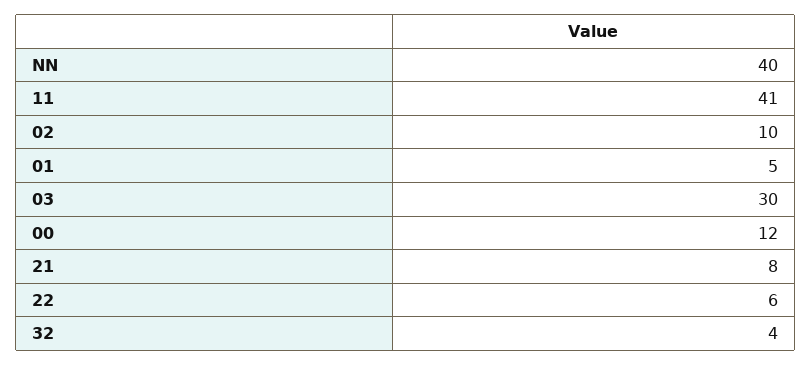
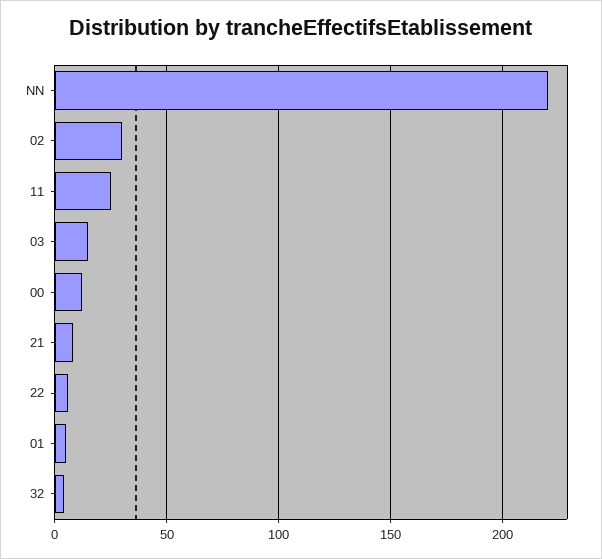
NN: 40 -> 220
11: 41 -> 25
02: 10 -> 30
03: 30 -> 15

